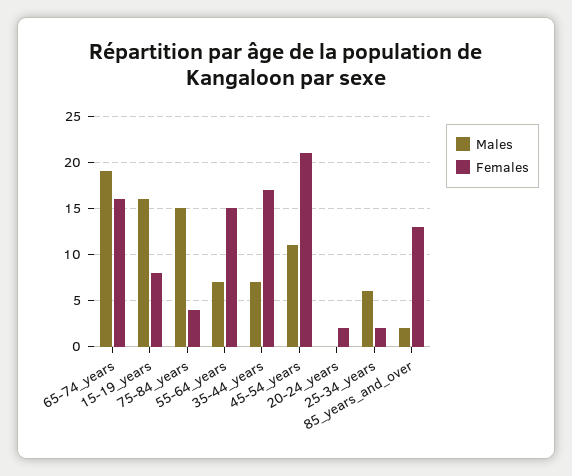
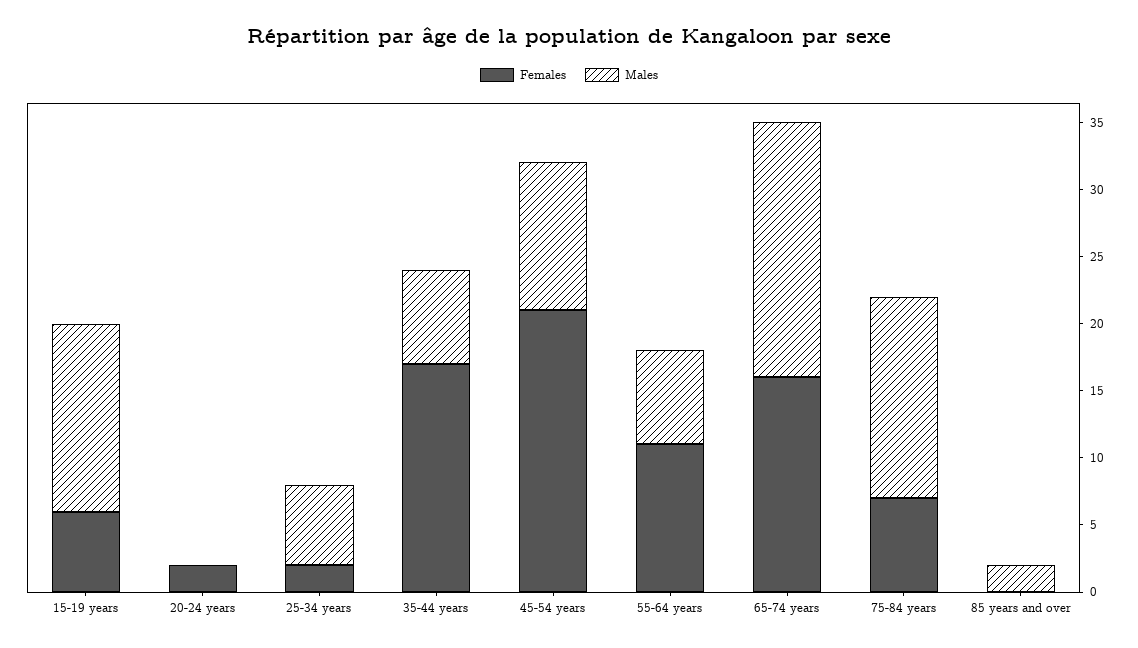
Males, 15-19_years: 16 -> 14
Females, 15-19_years: 8 -> 6
Females, 75-84_years: 4 -> 7
Females, 55-64_years: 15 -> 11
Females, 85_years_and_over: 13 -> 0

